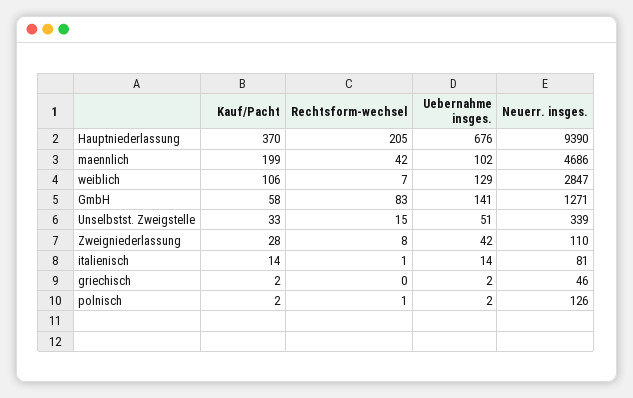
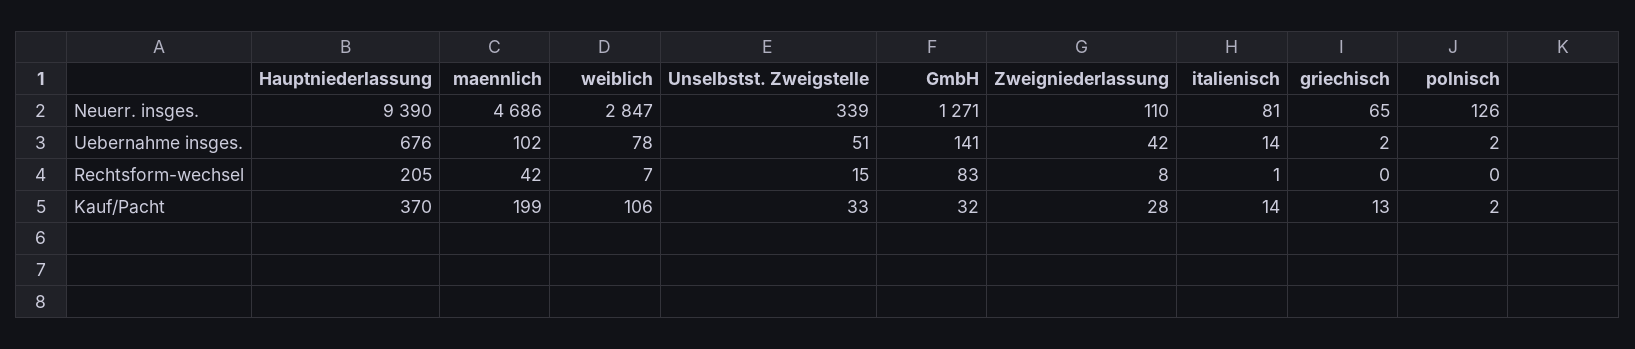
Uebernahme insges., weiblich: 129 -> 78
Kauf/Pacht, GmbH: 58 -> 32
Kauf/Pacht, griechisch: 2 -> 13
Neuerr. insges., griechisch: 46 -> 65
Rechtsform-wechsel, polnisch: 1 -> 0

